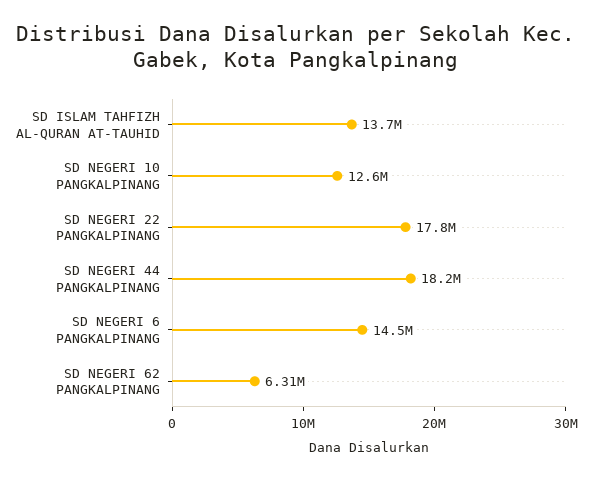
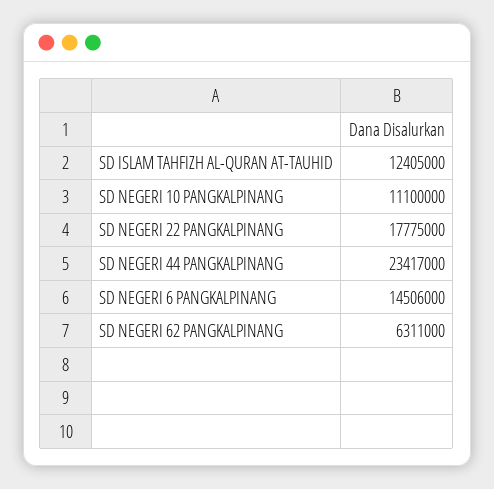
SD ISLAM TAHFIZH AL-QURAN AT-TAUHID: 13700000 -> 12405000
SD NEGERI 10 PANGKALPINANG: 12600000 -> 11100000
SD NEGERI 44 PANGKALPINANG: 18200000 -> 23417000

